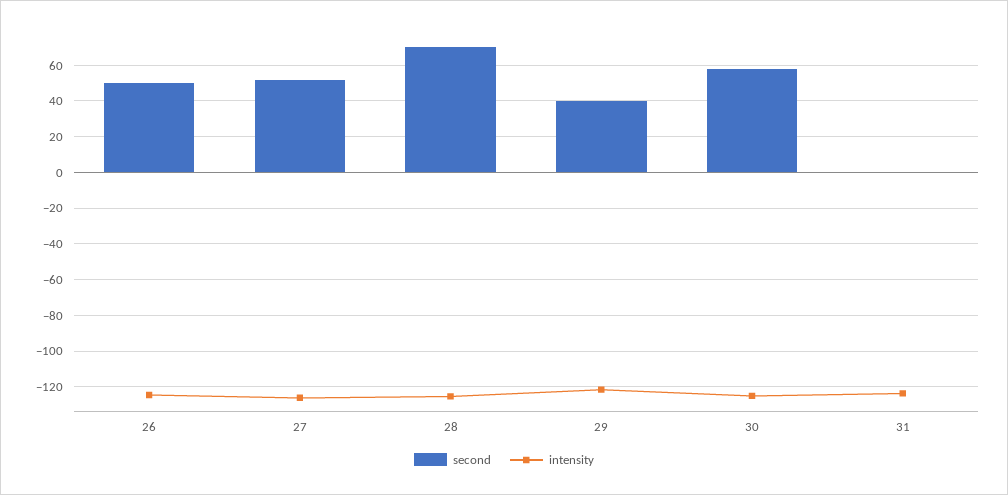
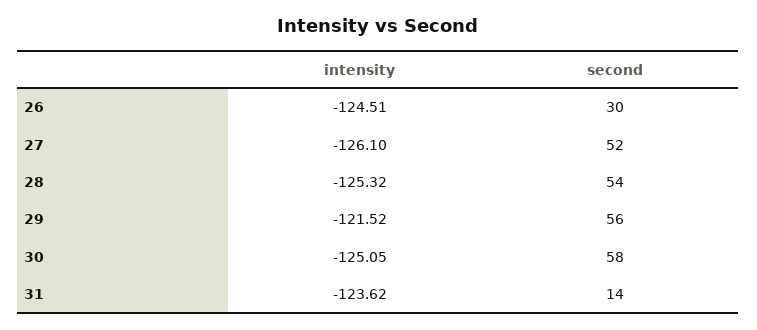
second, 26: 50 -> 30
second, 28: 70 -> 54
second, 29: 40 -> 56
second, 31: 0 -> 14

